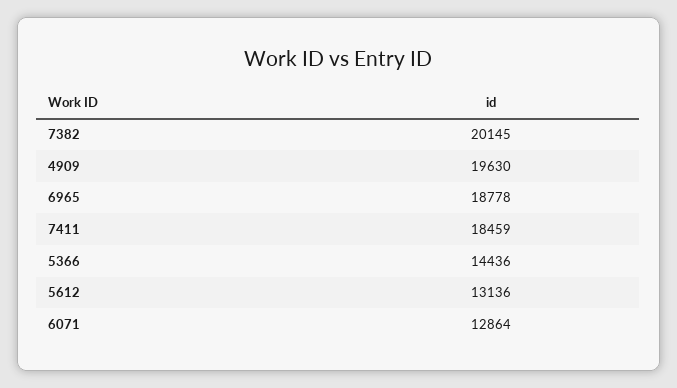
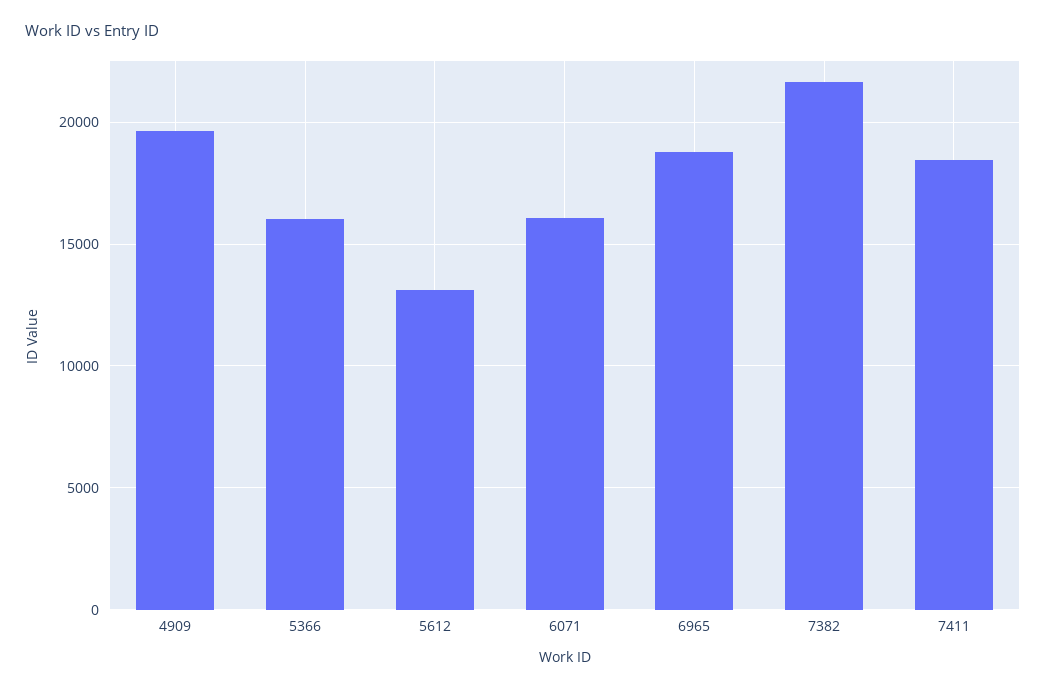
7382: 20145 -> 21500
5366: 14436 -> 16000
6071: 12864 -> 16000

